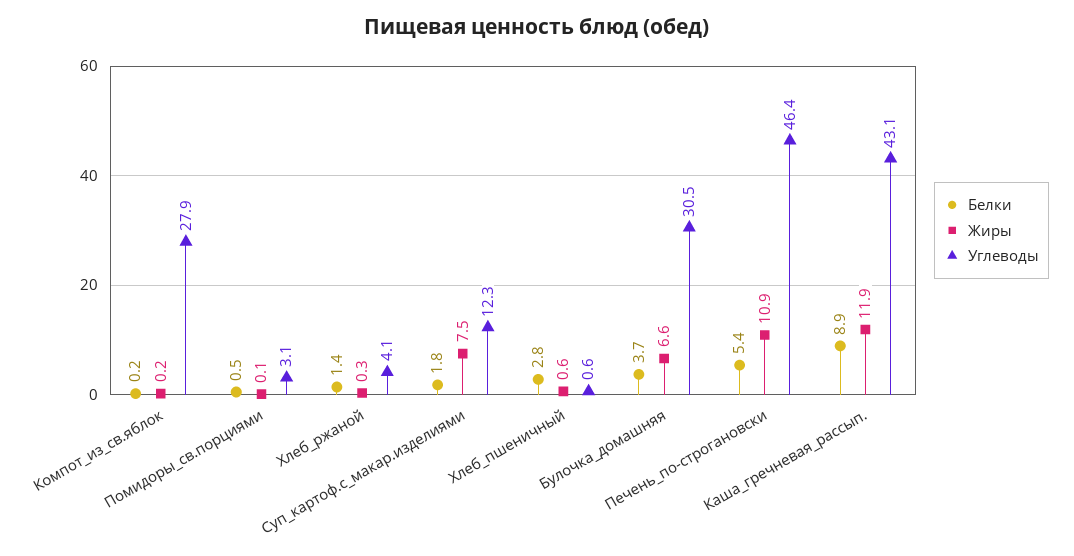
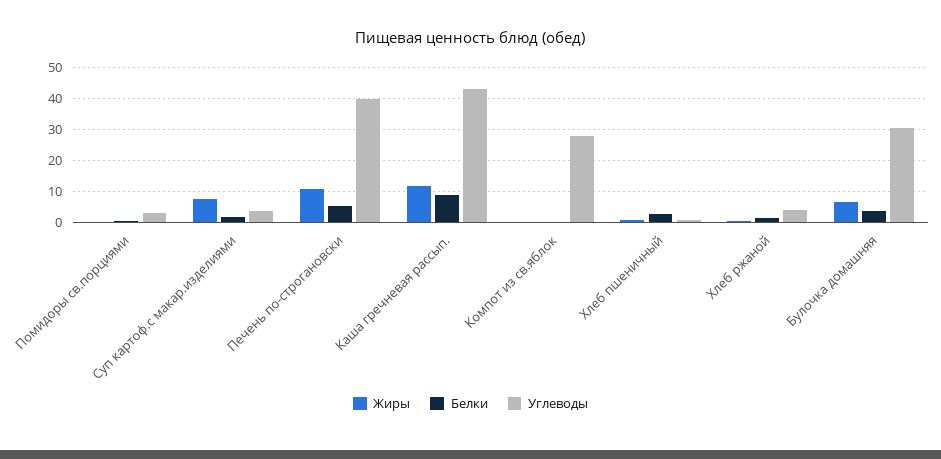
Углеводы, Суп_картоф.с_макар.изделиями: 12.3 -> 4
Углеводы, Печень_по-строгановски: 46.4 -> 40

